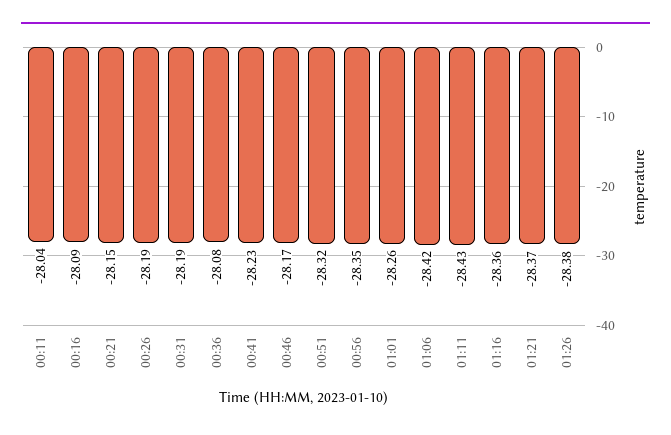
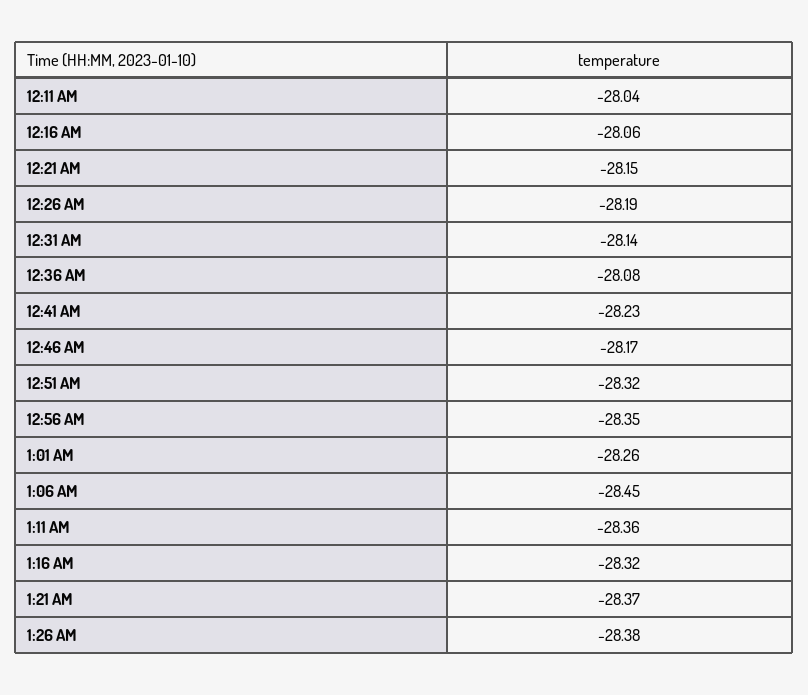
00:16: -28.09 -> -28.06
00:31: -28.19 -> -28.14
01:06: -28.42 -> -28.45
01:11: -28.43 -> -28.36
01:16: -28.36 -> -28.32

